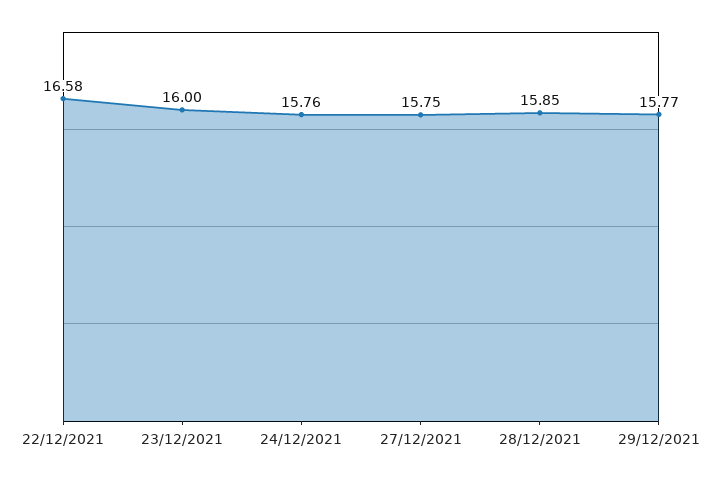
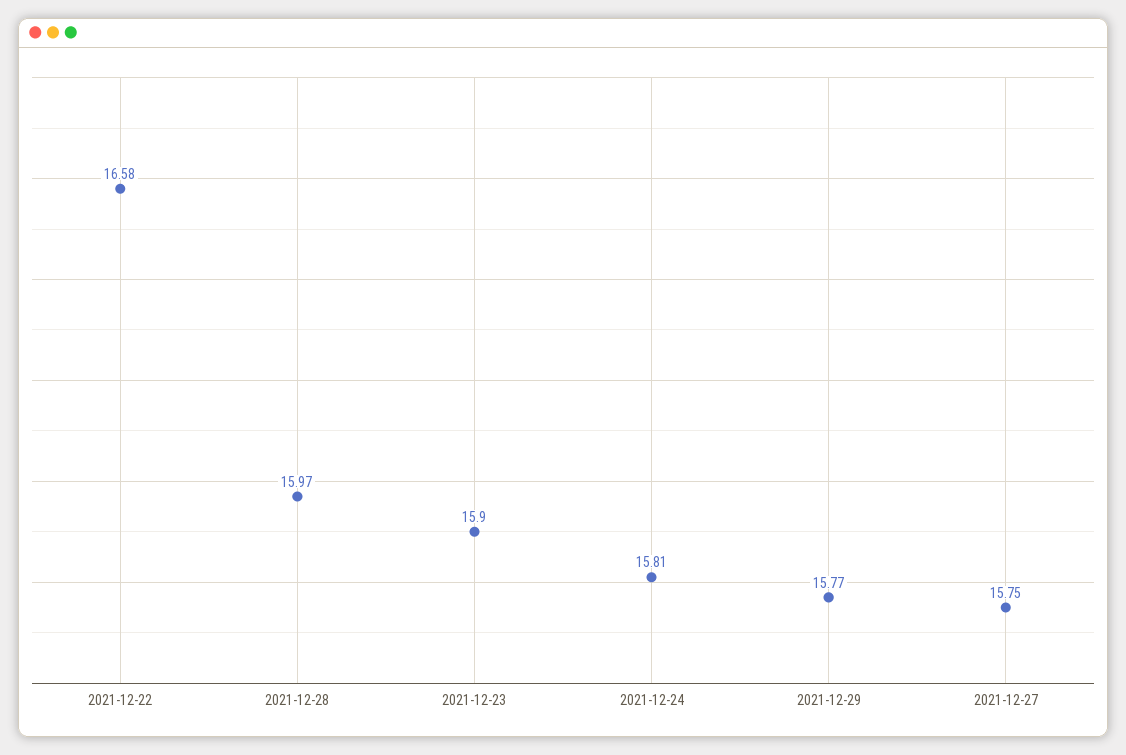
23/12/2021: 16 -> 15.9
24/12/2021: 15.76 -> 15.81
28/12/2021: 15.85 -> 15.97

